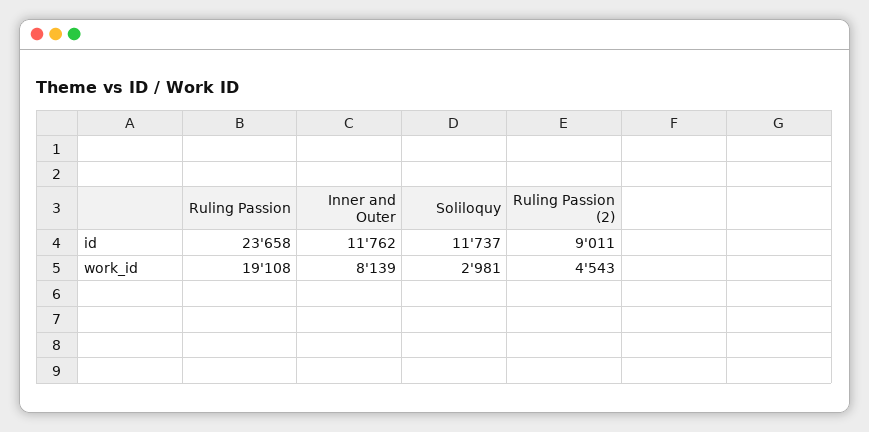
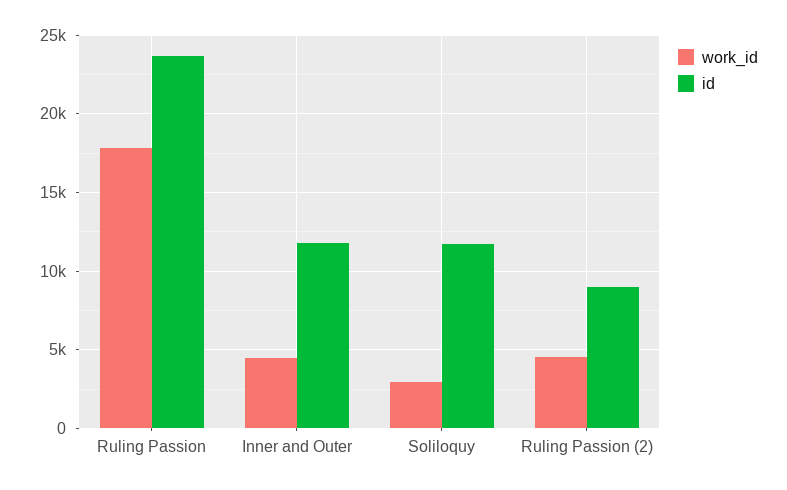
work_id, Ruling Passion: 19108 -> 18000
work_id, Inner and Outer: 8139 -> 4500

